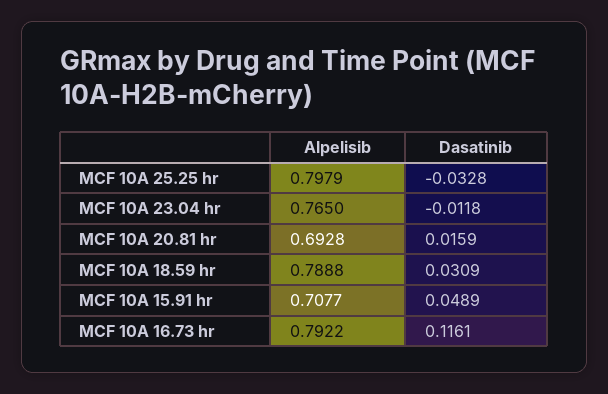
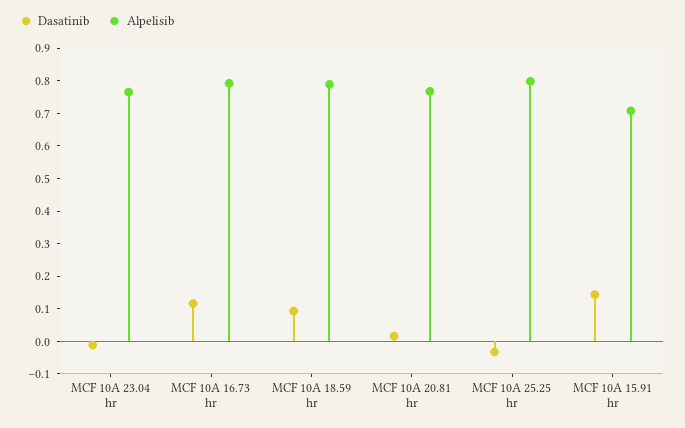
Alpelisib, MCF 10A 20.81 hr: 0.6928 -> 0.775
Dasatinib, MCF 10A 18.59 hr: 0.0309 -> 0.1
Dasatinib, MCF 10A 15.91 hr: 0.0489 -> 0.15

